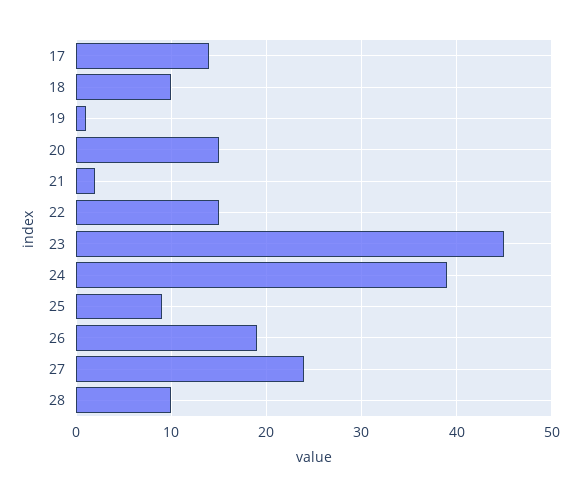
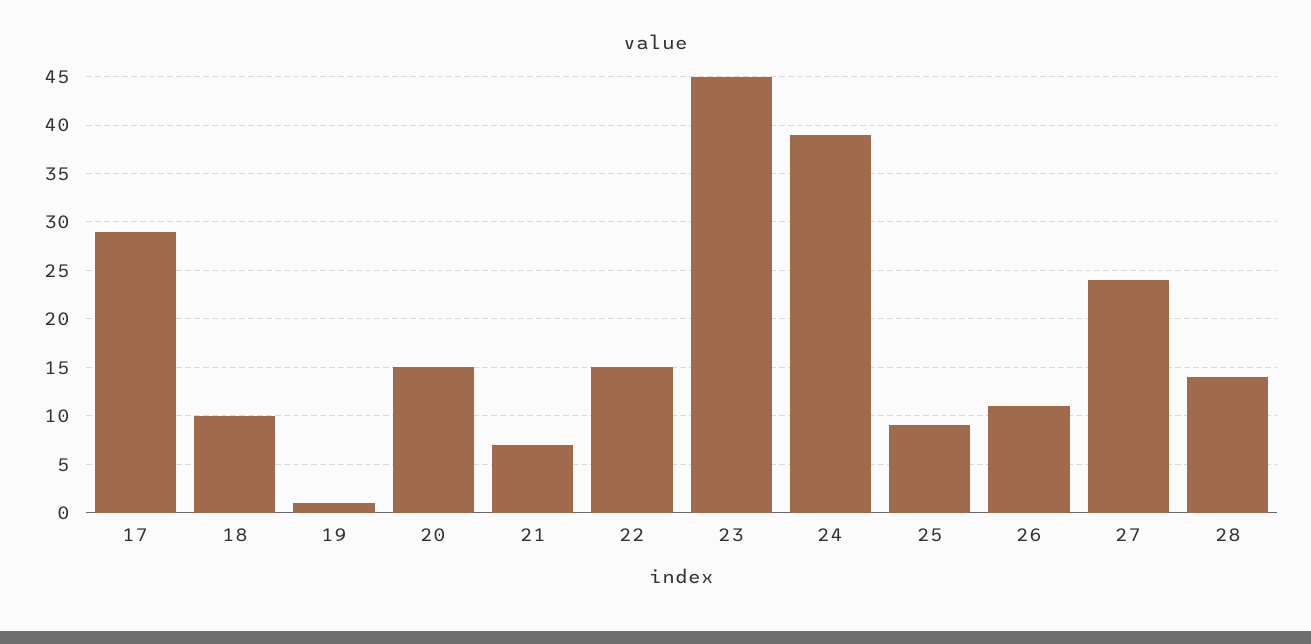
17: 14 -> 29
21: 2 -> 7
26: 19 -> 11
28: 10 -> 14

